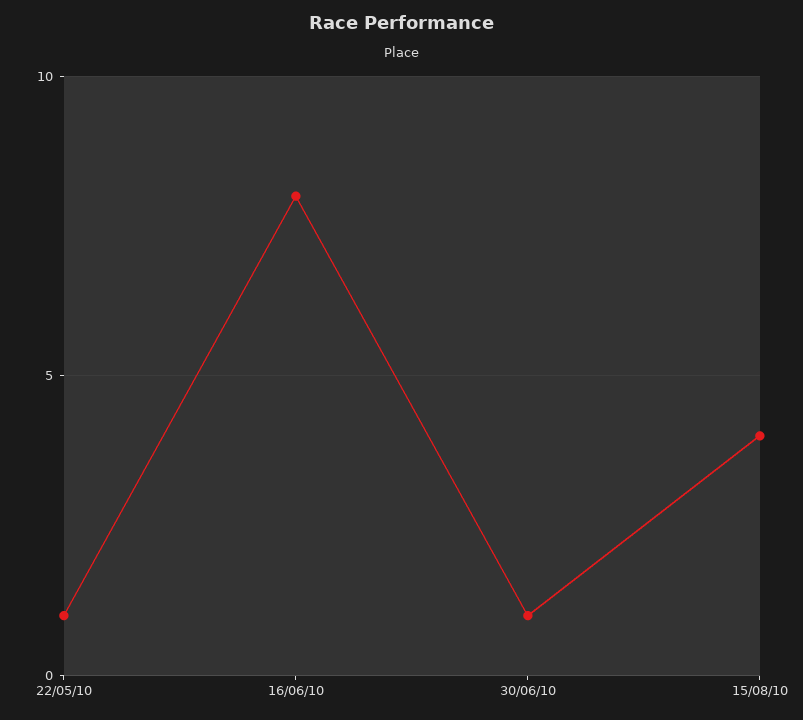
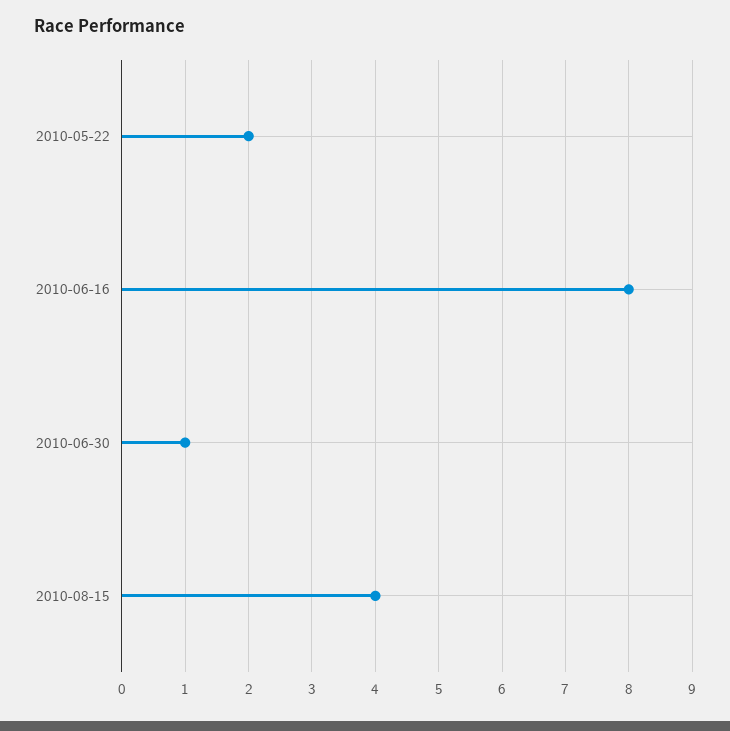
22/05/10: 1 -> 2

